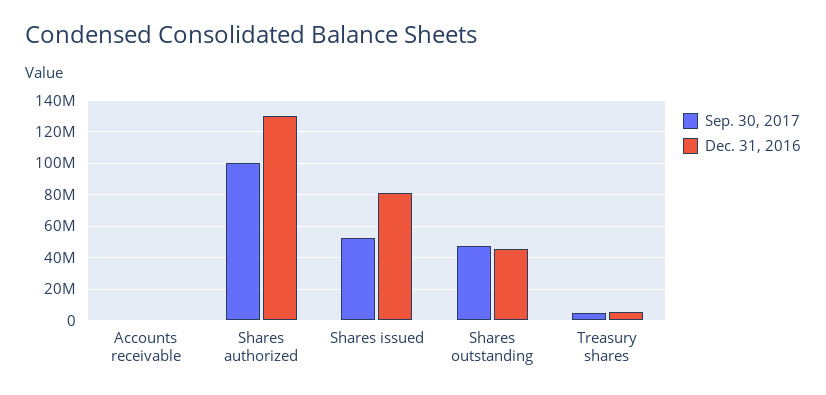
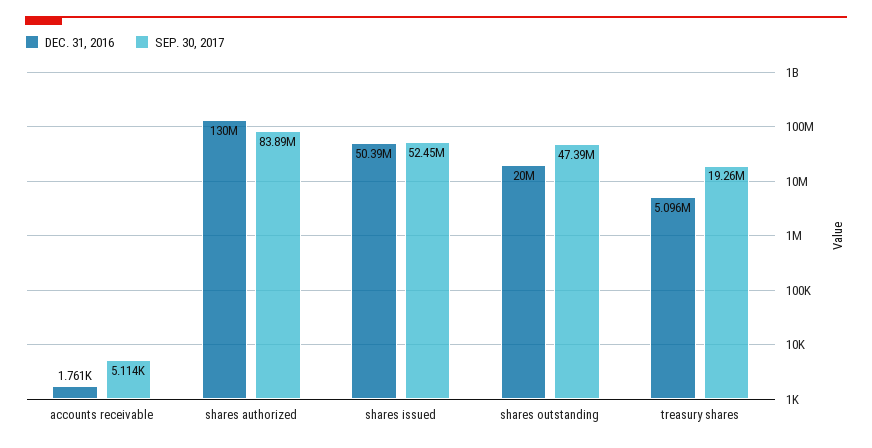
Sep. 30, 2017, Shares authorized: 100000000 -> 83890000
Dec. 31, 2016, Shares issued: 80000000 -> 50390000
Dec. 31, 2016, Shares outstanding: 45000000 -> 20000000
Sep. 30, 2017, Treasury shares: 5000000 -> 19260000

